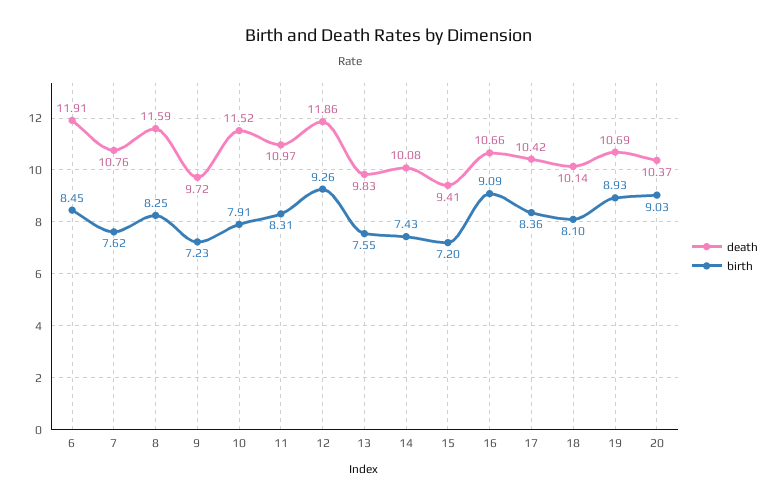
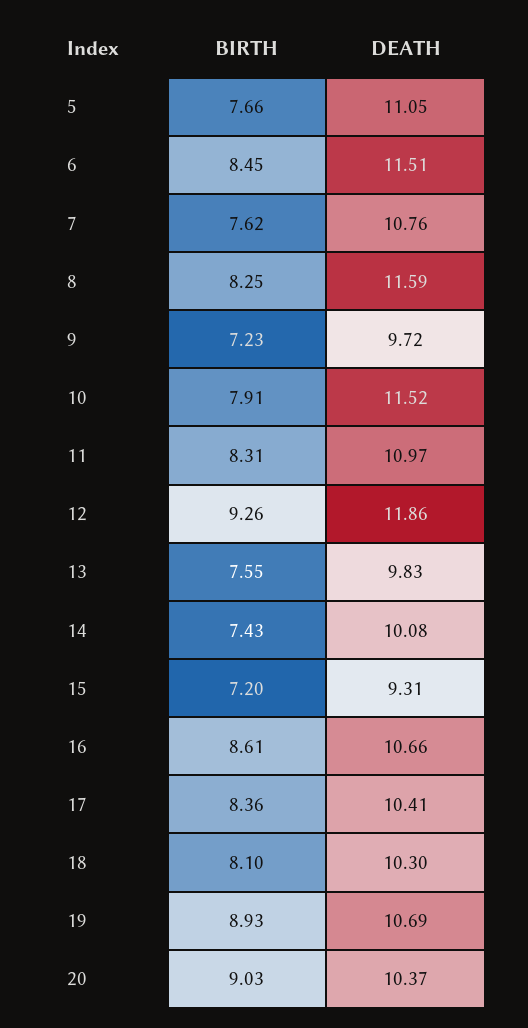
death, 6: 11.91 -> 11.51
death, 15: 9.41 -> 9.31
birth, 16: 9.09 -> 8.61
death, 17: 10.42 -> 10.41
death, 18: 10.14 -> 10.3
birth, 5: none -> 7.66
death, 5: none -> 11.05

